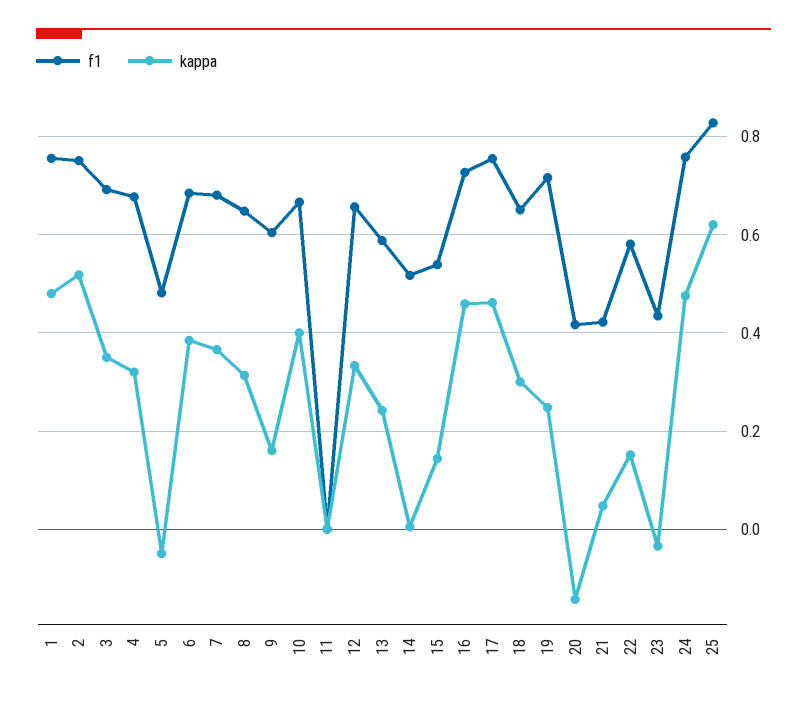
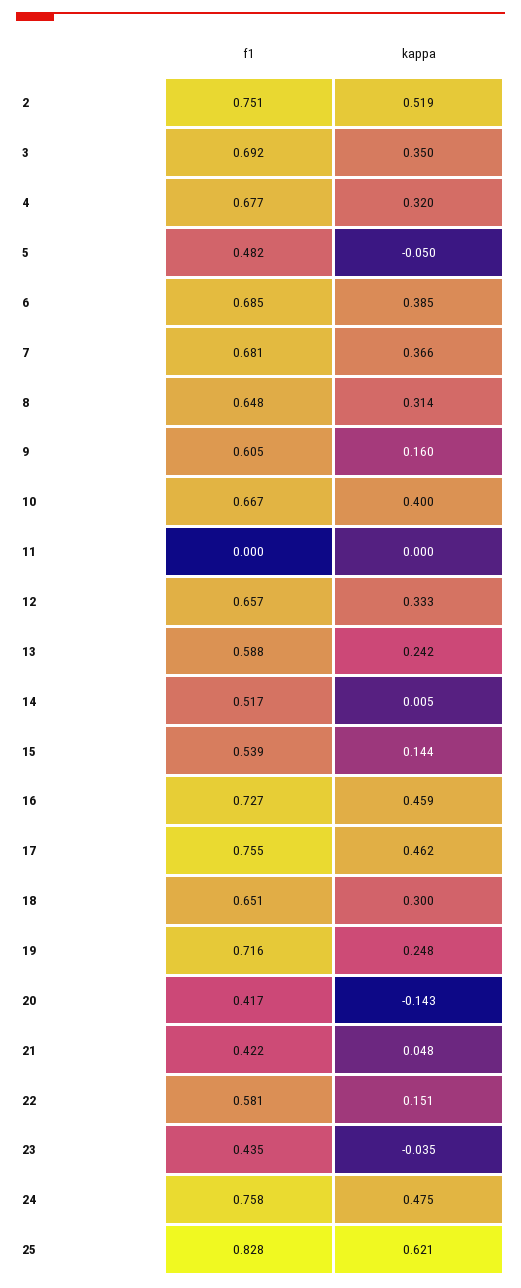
f1, 1: 0.76 -> none
kappa, 1: 0.48 -> none

